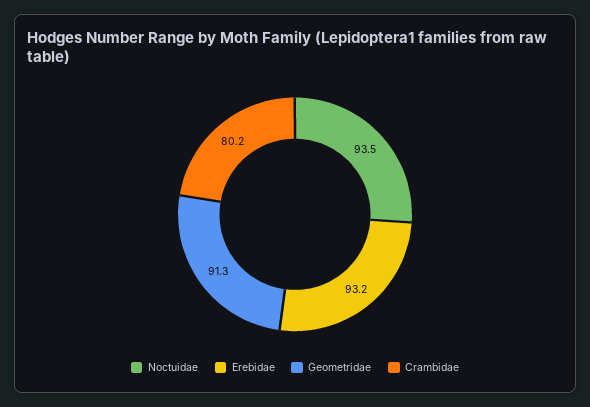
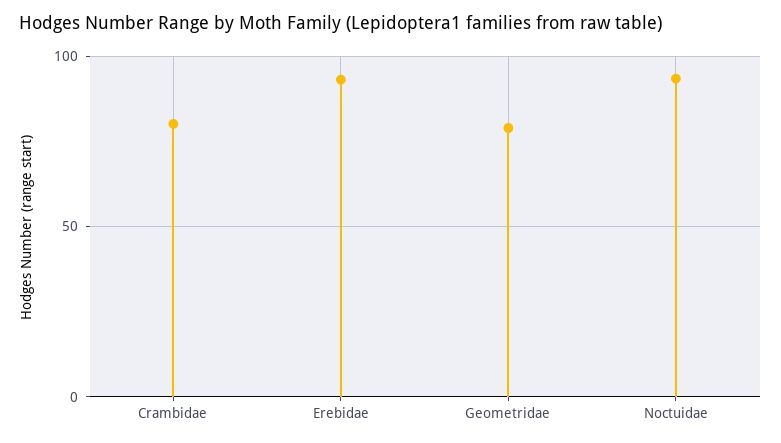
Geometridae: 91.3 -> 80

